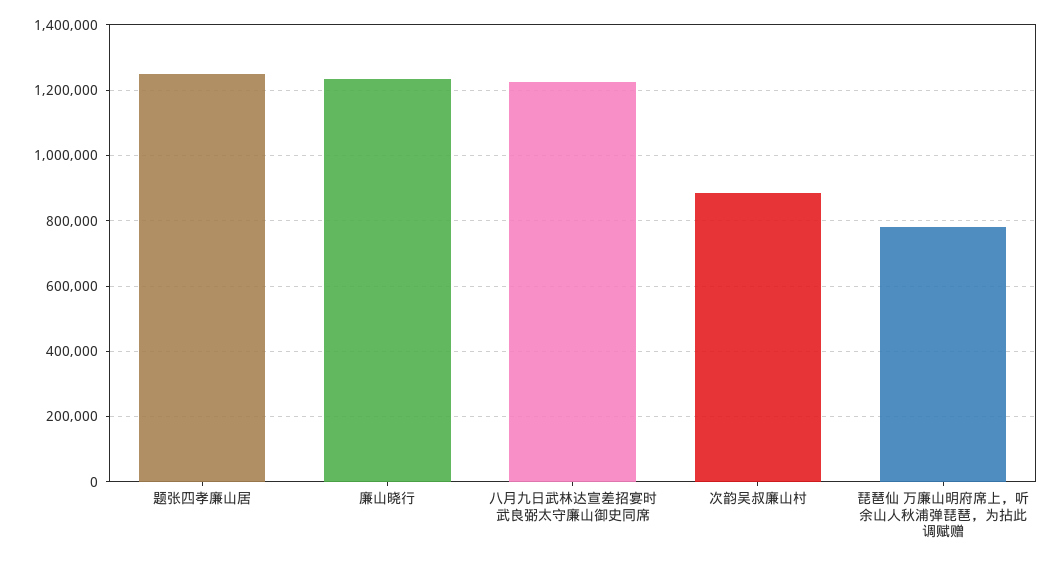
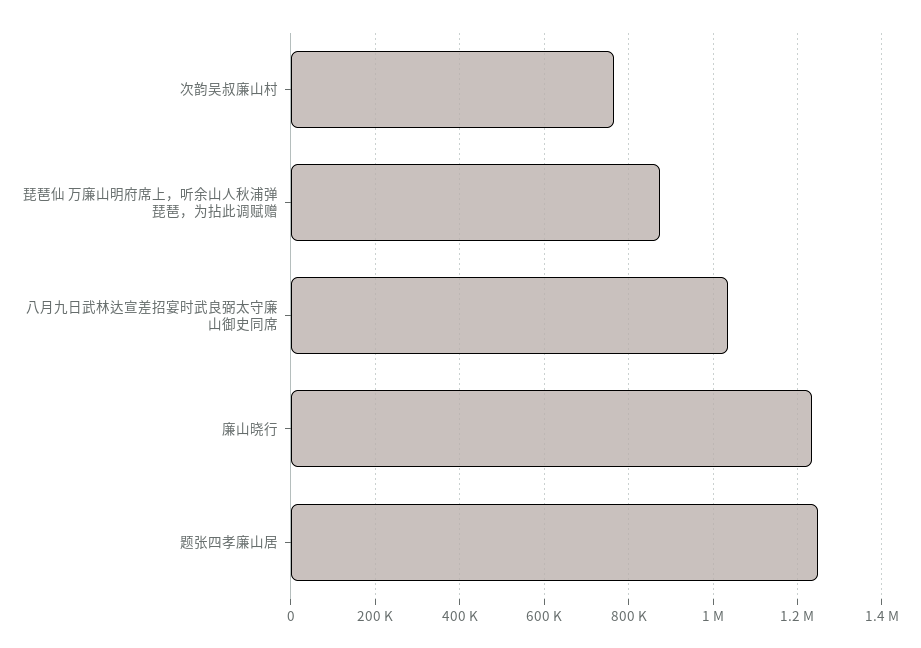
八月九日武林达宣差招宴时武良弼太守廉山御史同席: 1220000 -> 1040000
次韵吴叔廉山村: 880000 -> 760000
琵琶仙 万廉山明府席上，听余山人秋浦弹琵琶，为拈此调赋赠: 780000 -> 880000

